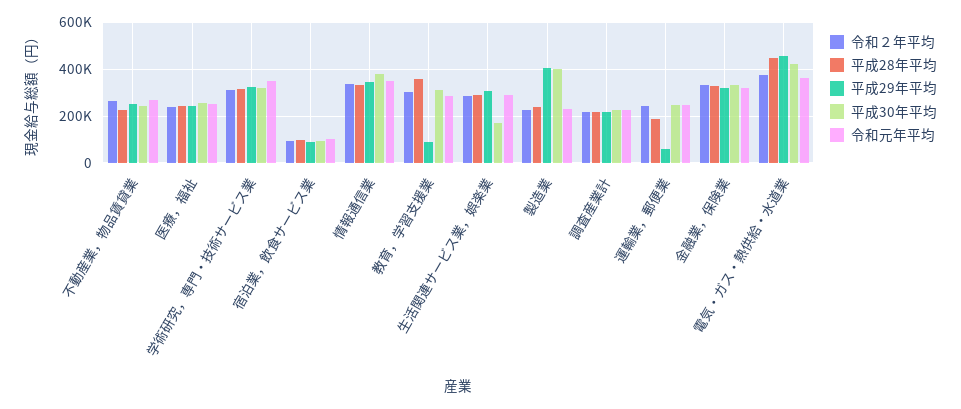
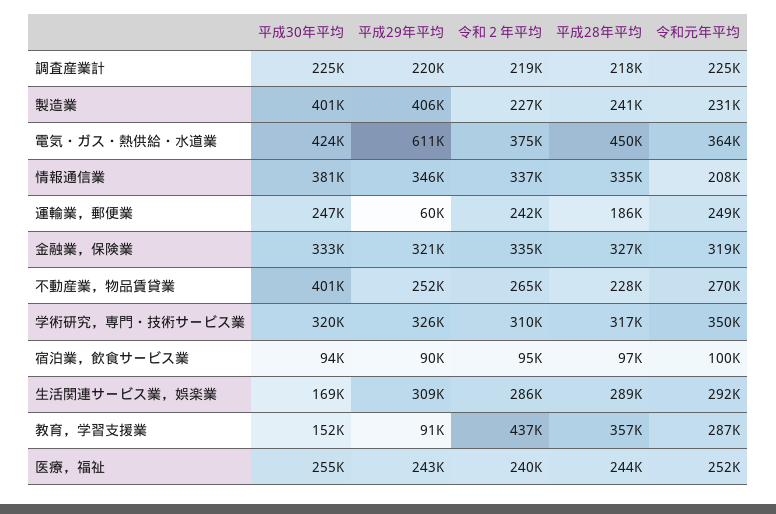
平成30年平均, 不動産業，物品賃貸業: 250000 -> 401000
令和元年平均, 情報通信業: 350000 -> 208000
令和２年平均, 教育，学習支援業: 300000 -> 437000
平成30年平均, 教育，学習支援業: 300000 -> 152000
平成29年平均, 電気・ガス・熱供給・水道業: 450000 -> 611000

